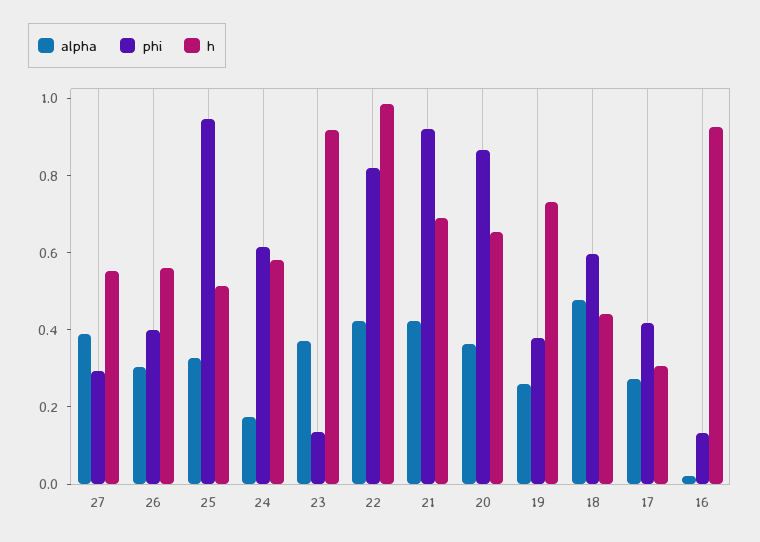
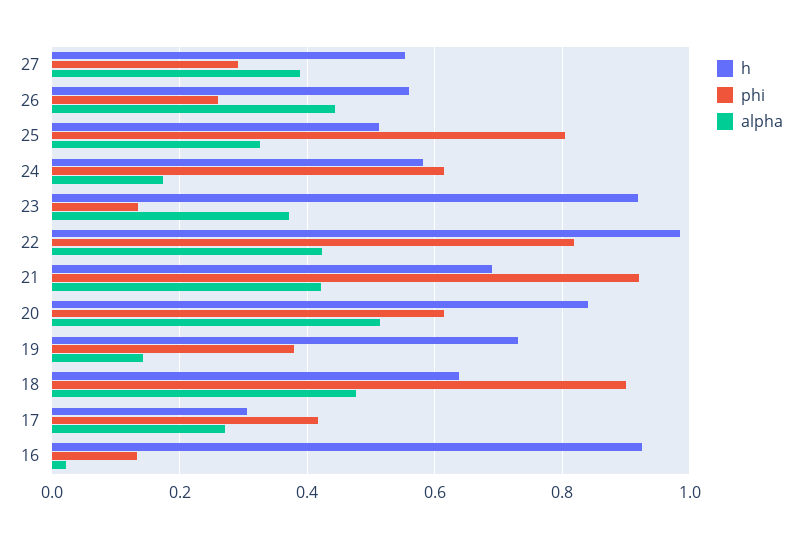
alpha, 26: 0.3 -> 0.44
phi, 26: 0.4 -> 0.26
phi, 25: 0.95 -> 0.8
alpha, 20: 0.35 -> 0.52
phi, 20: 0.85 -> 0.62
h, 20: 0.65 -> 0.84
alpha, 19: 0.25 -> 0.14
phi, 18: 0.6 -> 0.9
h, 18: 0.45 -> 0.64

